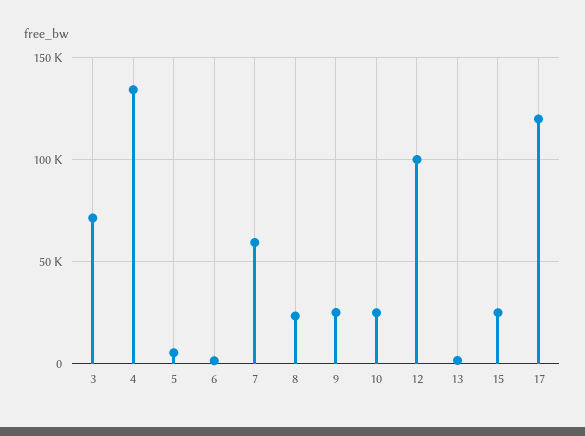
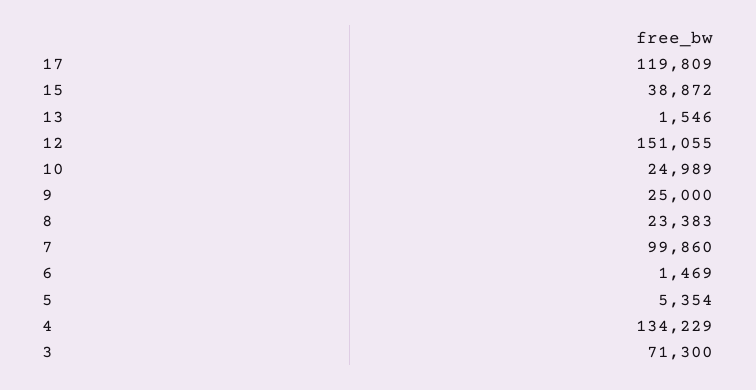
7: 60000 -> 99860
12: 100000 -> 151055
15: 25000 -> 38872

